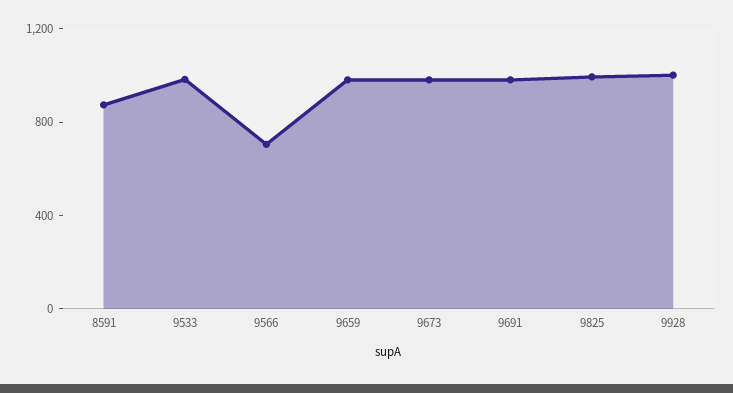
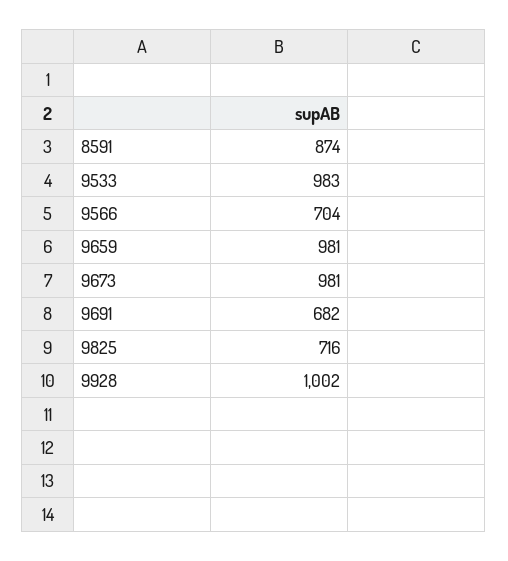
9691: 1000 -> 682
9825: 1000 -> 716

